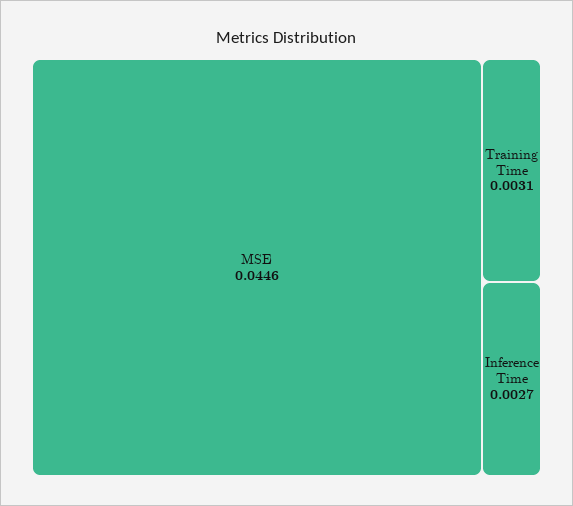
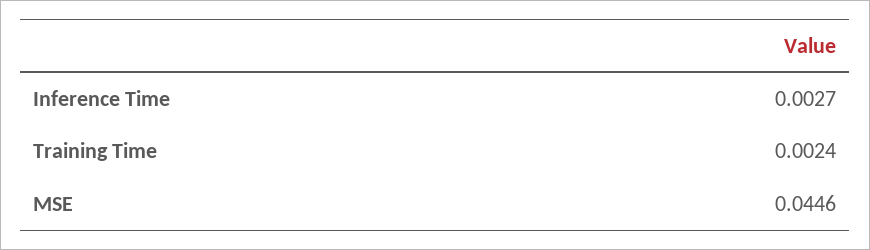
Training Time: 0.0031 -> 0.0024

